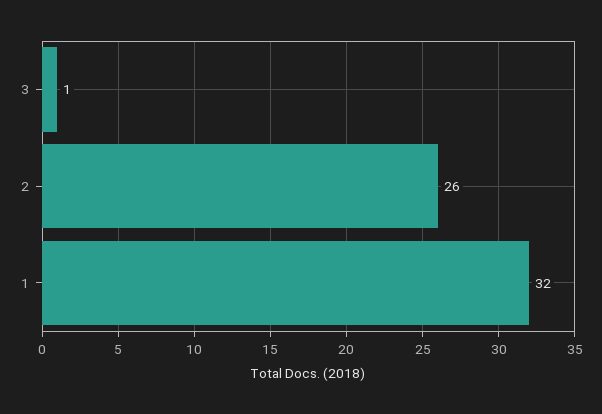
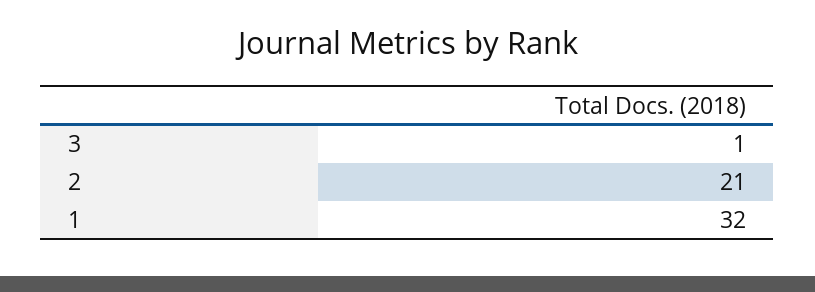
2: 26 -> 21

